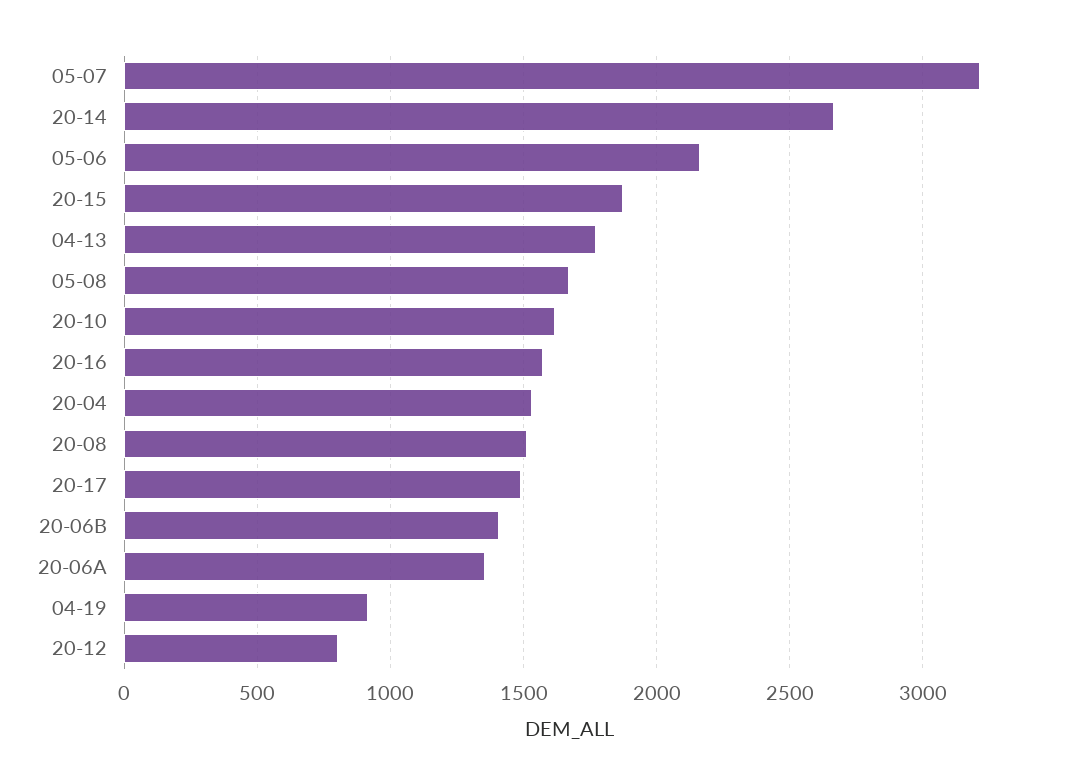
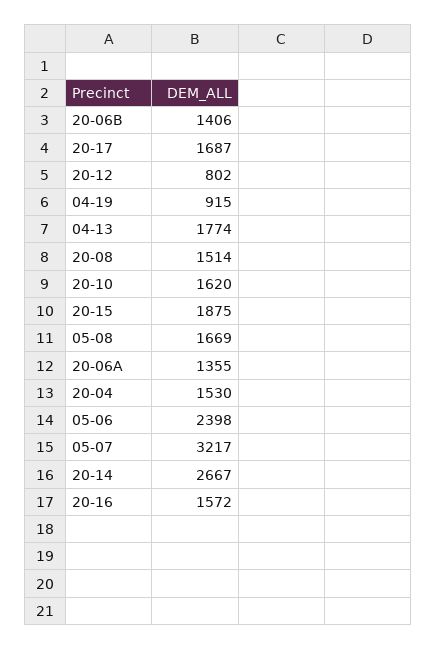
05-06: 2150 -> 2398
20-17: 1500 -> 1687

